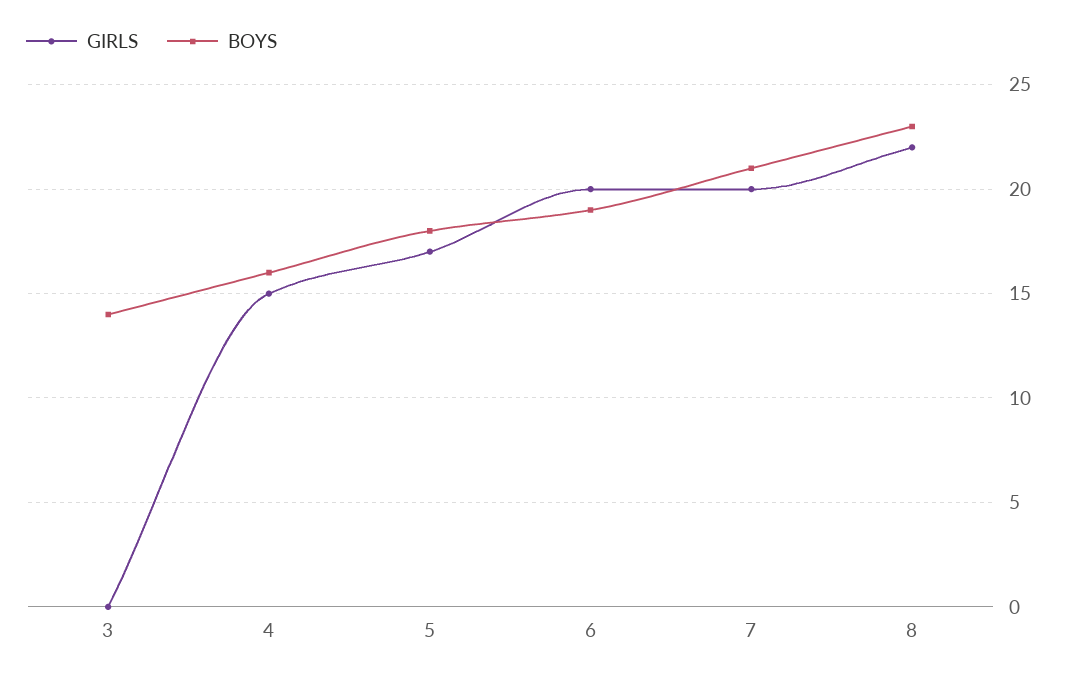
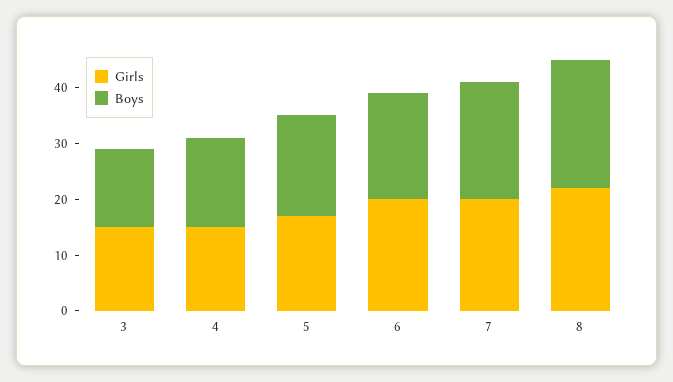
GIRLS, 3: 0 -> 15

